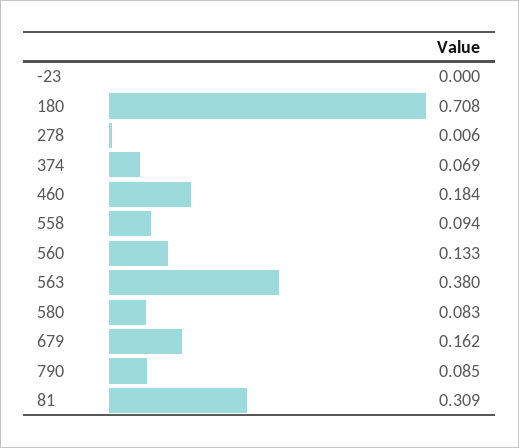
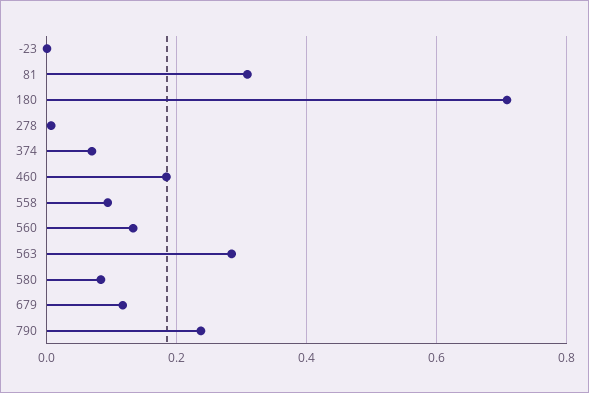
563: 0.38 -> 0.28
679: 0.162 -> 0.12
790: 0.085 -> 0.24

